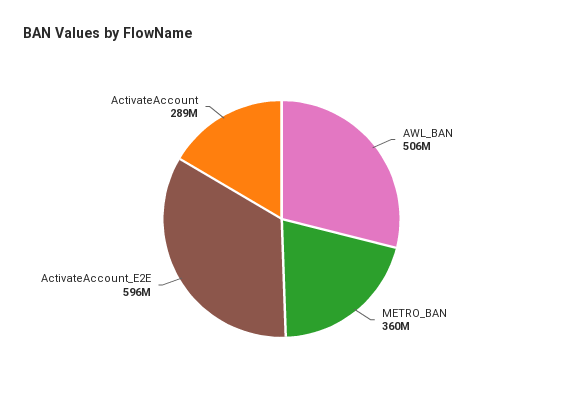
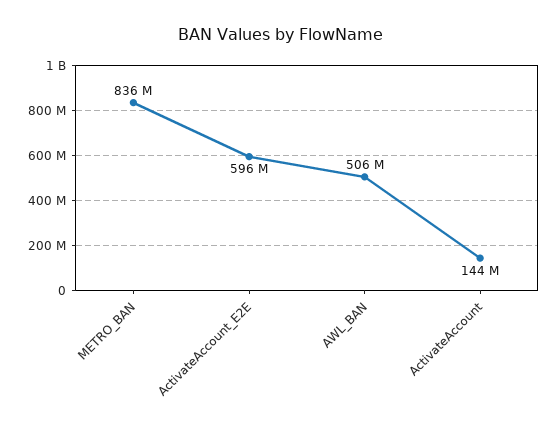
METRO_BAN: 360000000 -> 836000000
ActivateAccount: 289000000 -> 144000000

